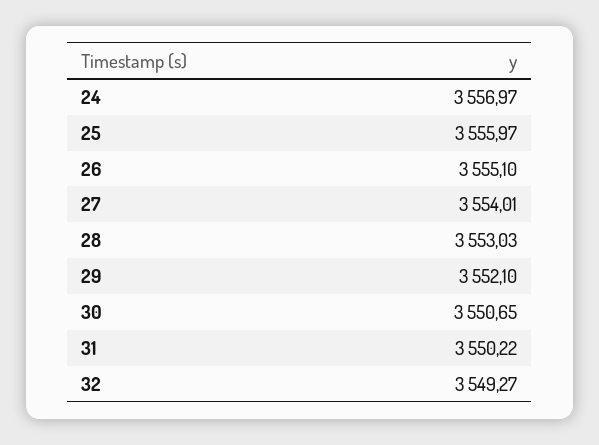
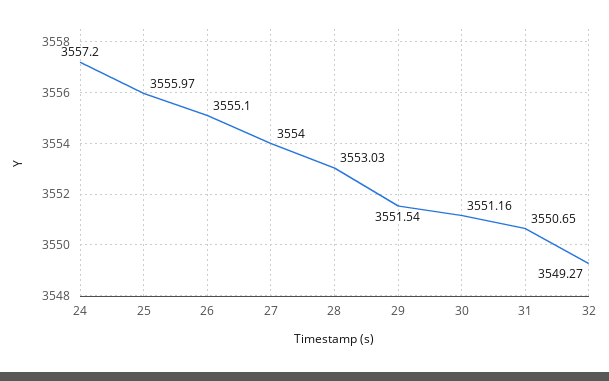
24: 3556.97 -> 3557.2
27: 3554.01 -> 3554
29: 3552.1 -> 3551.54
30: 3550.65 -> 3551.16
31: 3550.22 -> 3550.65

